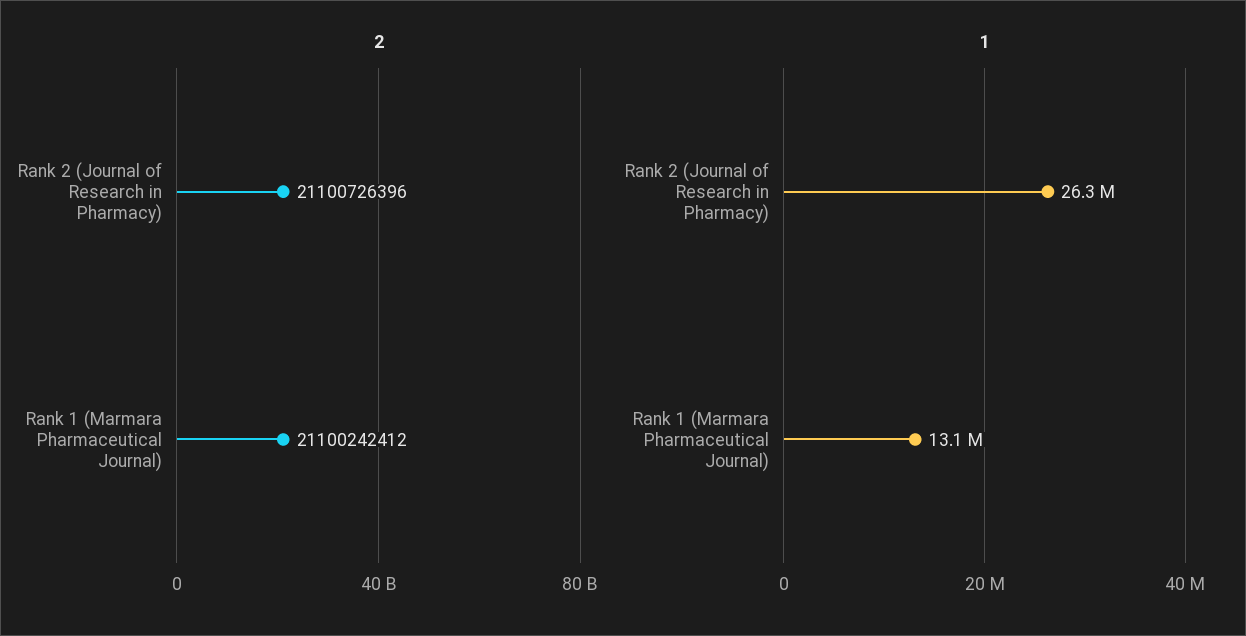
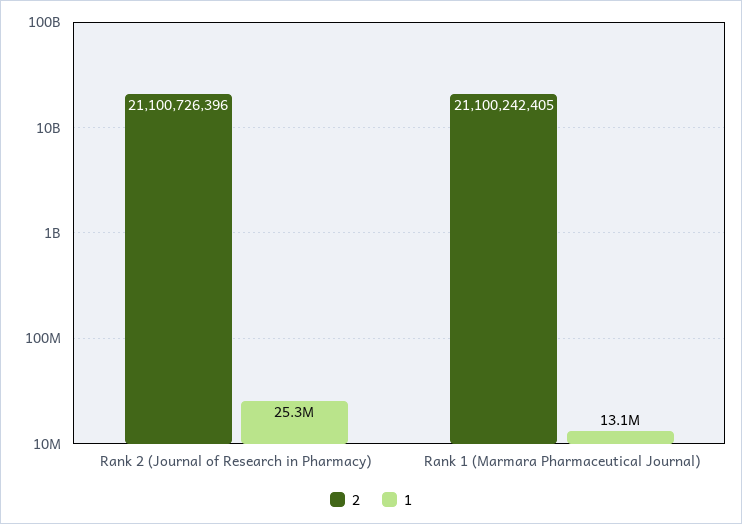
2, Rank 1 (Marmara Pharmaceutical Journal): 21100242412 -> 21100242405
1, Rank 2 (Journal of Research in Pharmacy): 26300000 -> 25300000

